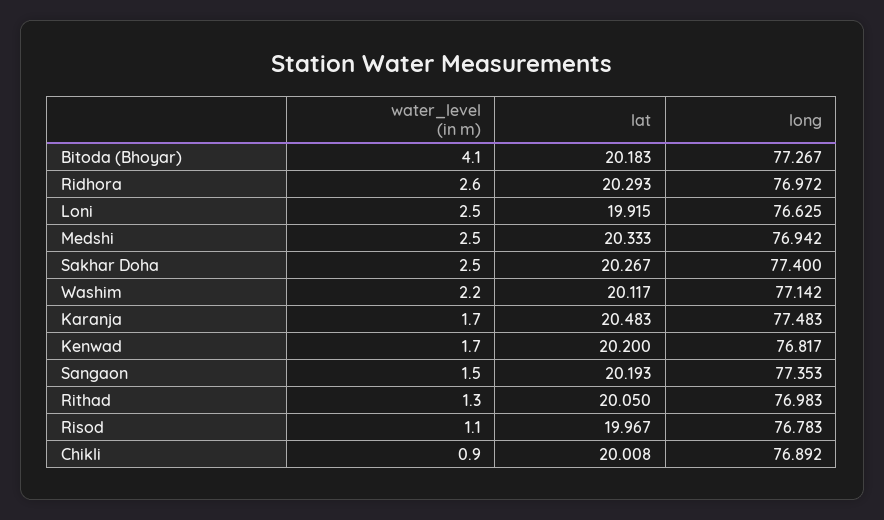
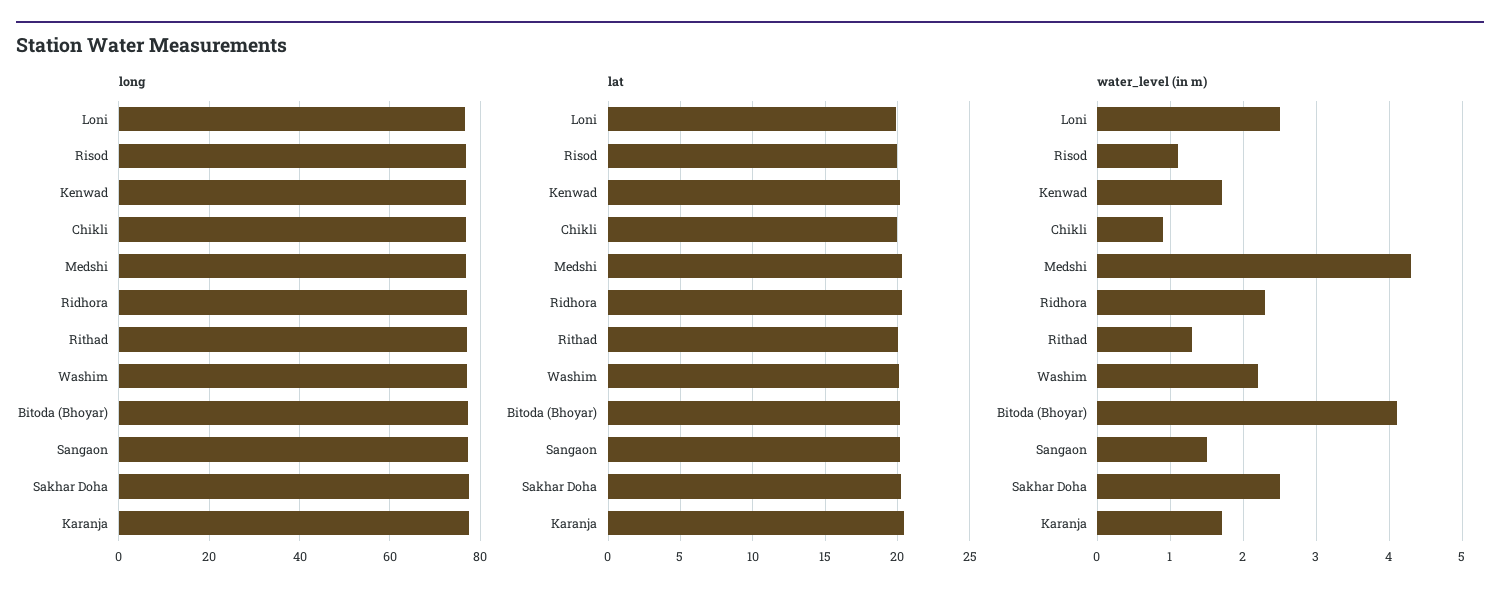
water_level (in m), Ridhora: 2.6 -> 2.3
water_level (in m), Medshi: 2.5 -> 4.3

